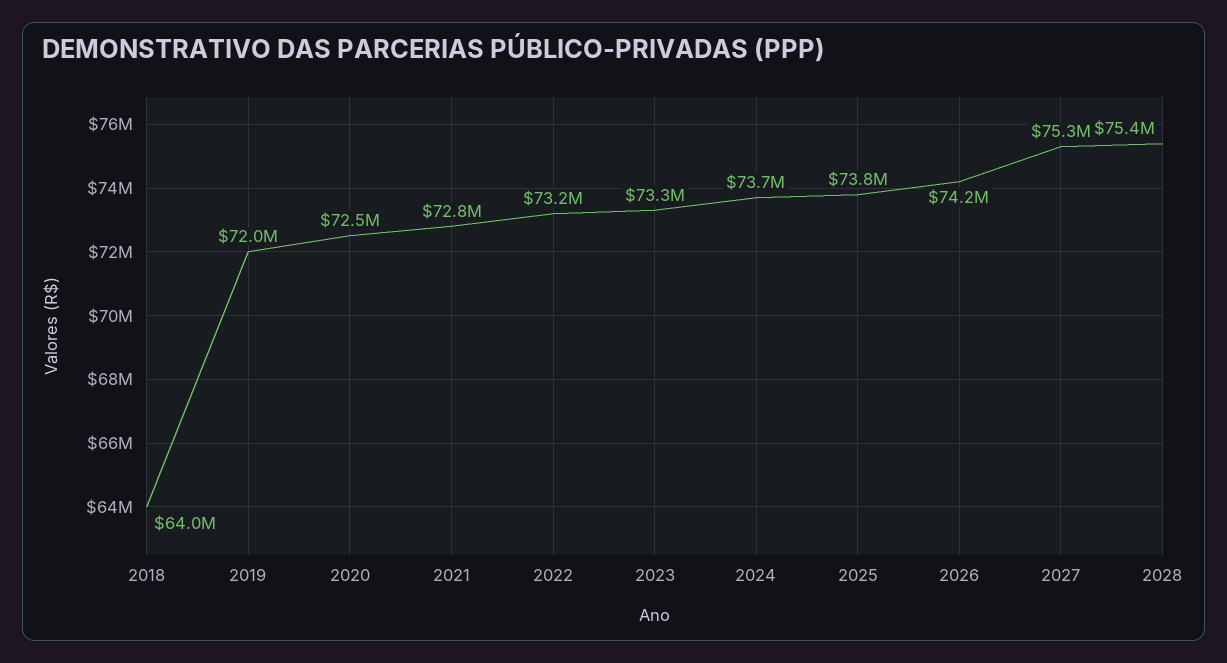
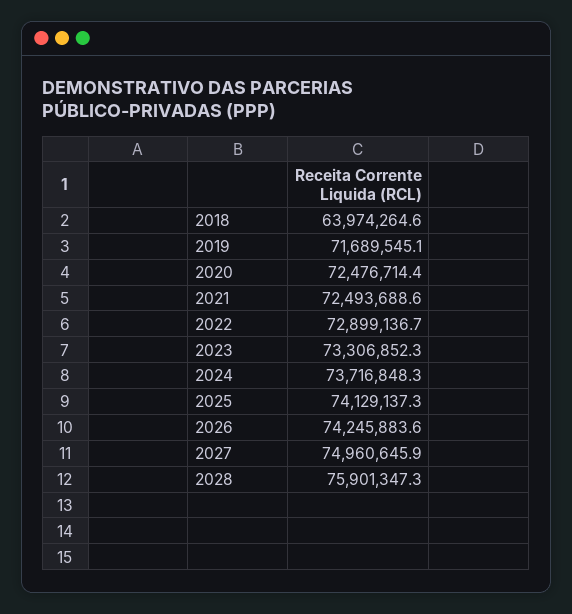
2019: 72000000 -> 71689545.1
2021: 72800000 -> 72493688.6
2022: 73200000 -> 72899136.7
2025: 73800000 -> 74129137.3
2027: 75300000 -> 74960645.9
2028: 75400000 -> 75901347.3

